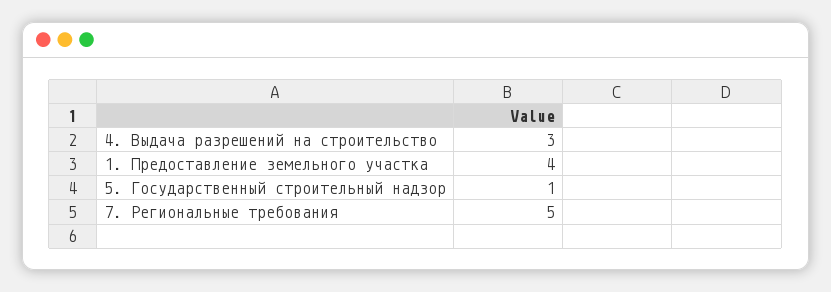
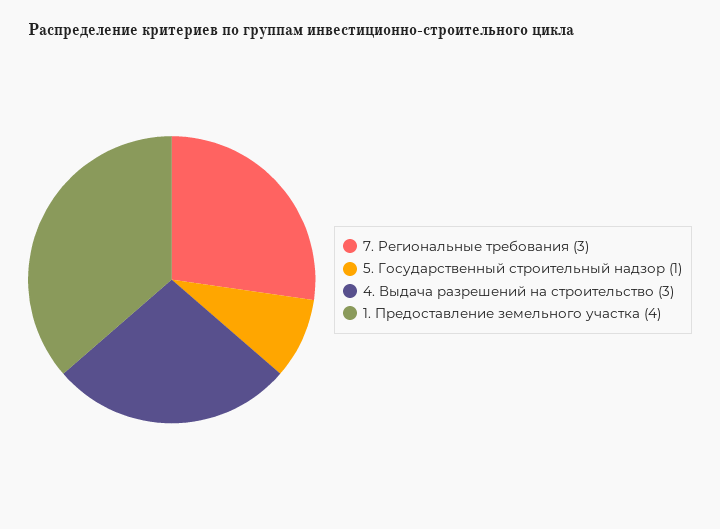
7. Региональные требования: 5 -> 3

